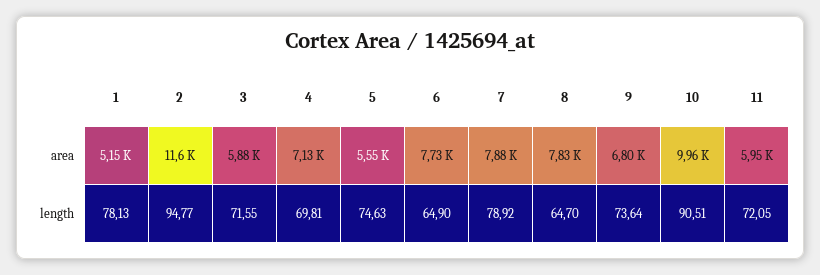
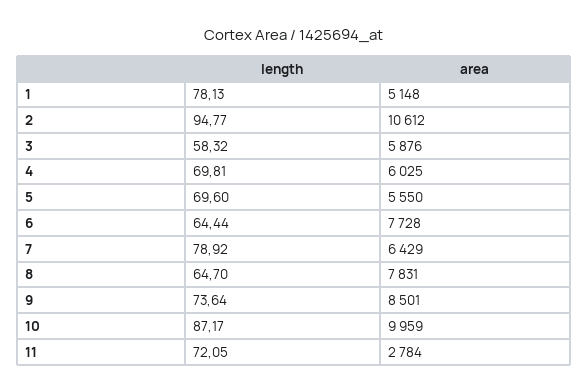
2, area: 11600 -> 10612
4, area: 7130 -> 6025
7, area: 7880 -> 6429
9, area: 6800 -> 8501
11, area: 5950 -> 2784
3, length: 71.55 -> 58.32
5, length: 74.63 -> 69.6
6, length: 64.9 -> 64.44
10, length: 90.51 -> 87.17

